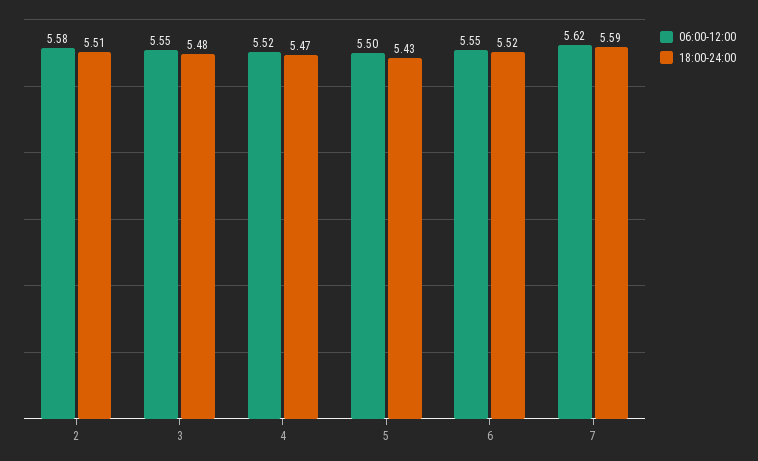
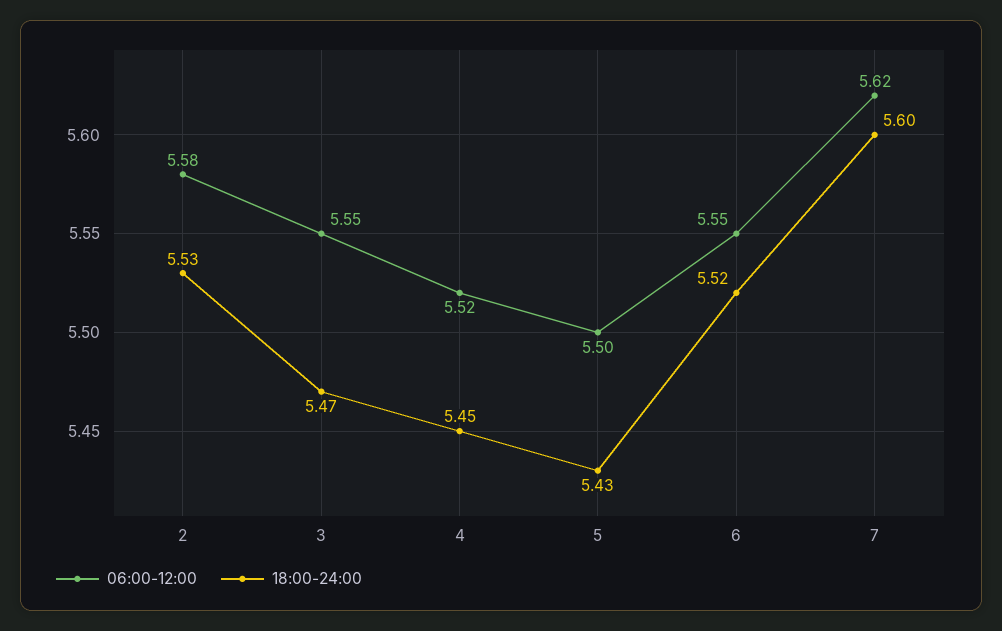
18:00-24:00, 2: 5.51 -> 5.53
18:00-24:00, 3: 5.48 -> 5.47
18:00-24:00, 4: 5.47 -> 5.45
18:00-24:00, 7: 5.59 -> 5.6

